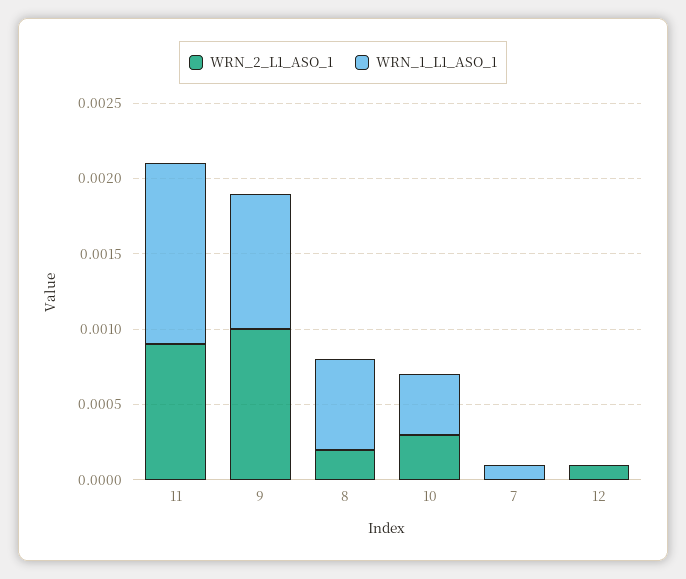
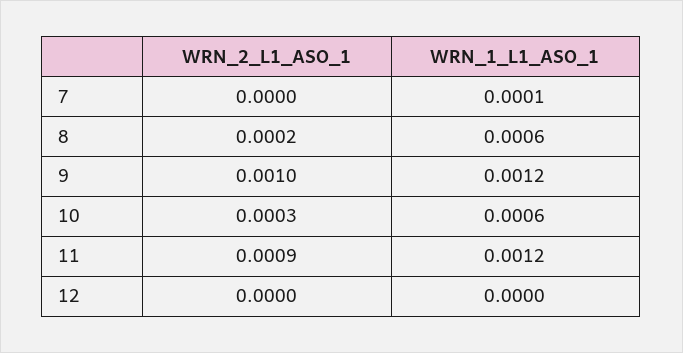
WRN_1_L1_ASO_1, 9: 0.0009 -> 0.0012
WRN_1_L1_ASO_1, 10: 0.0004 -> 0.0006
WRN_2_L1_ASO_1, 12: 0.0001 -> 0

